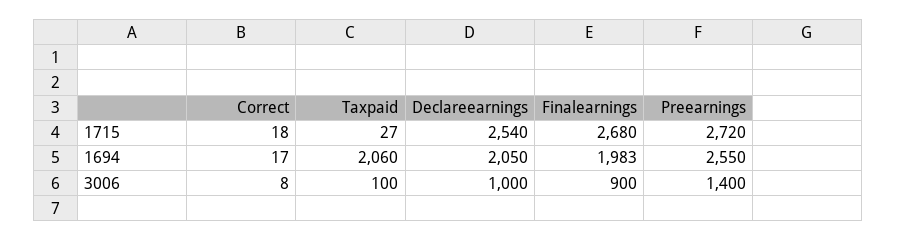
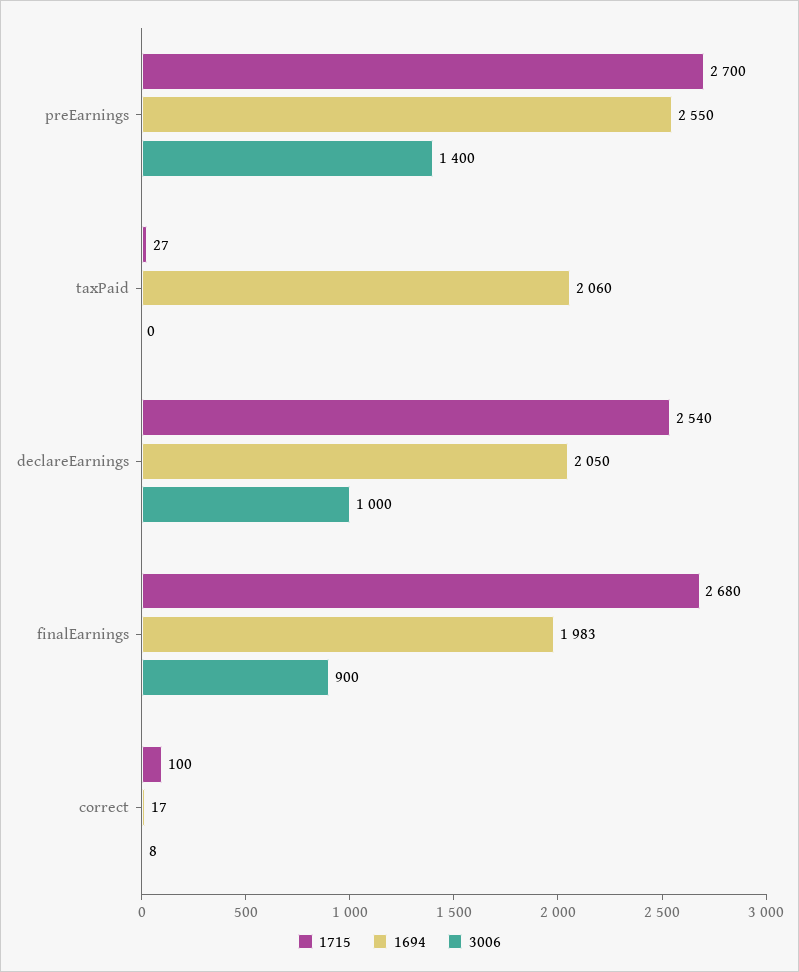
1715, Correct: 18 -> 100
1715, Preearnings: 2720 -> 2700
3006, Taxpaid: 100 -> 0

